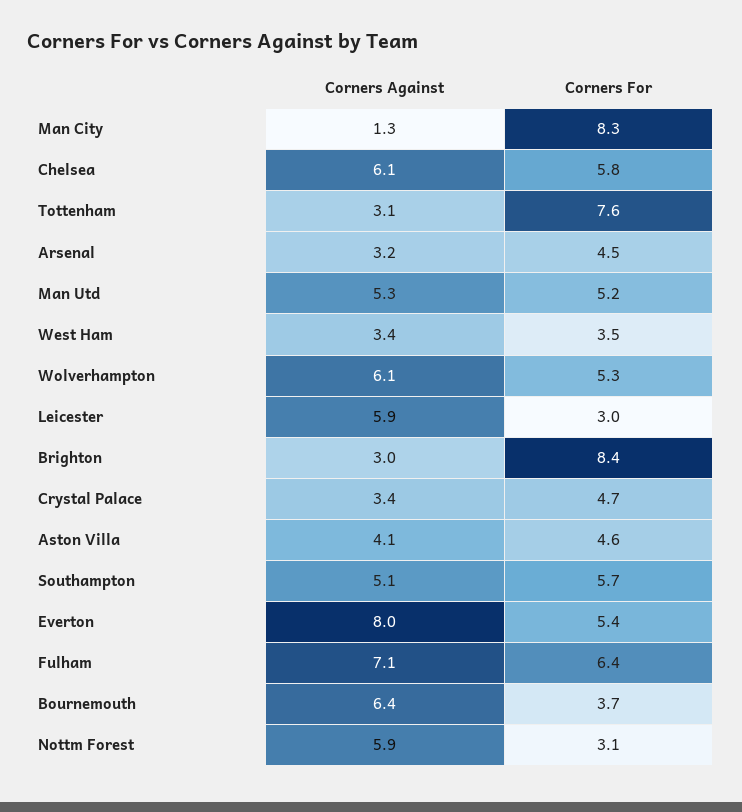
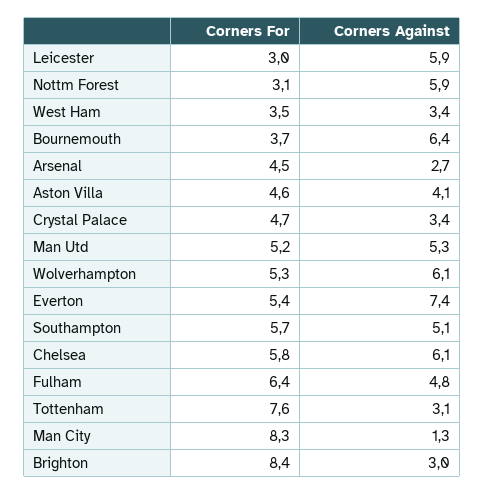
Corners Against, Arsenal: 3.2 -> 2.7
Corners Against, Everton: 8 -> 7.4
Corners Against, Fulham: 7.1 -> 4.8

